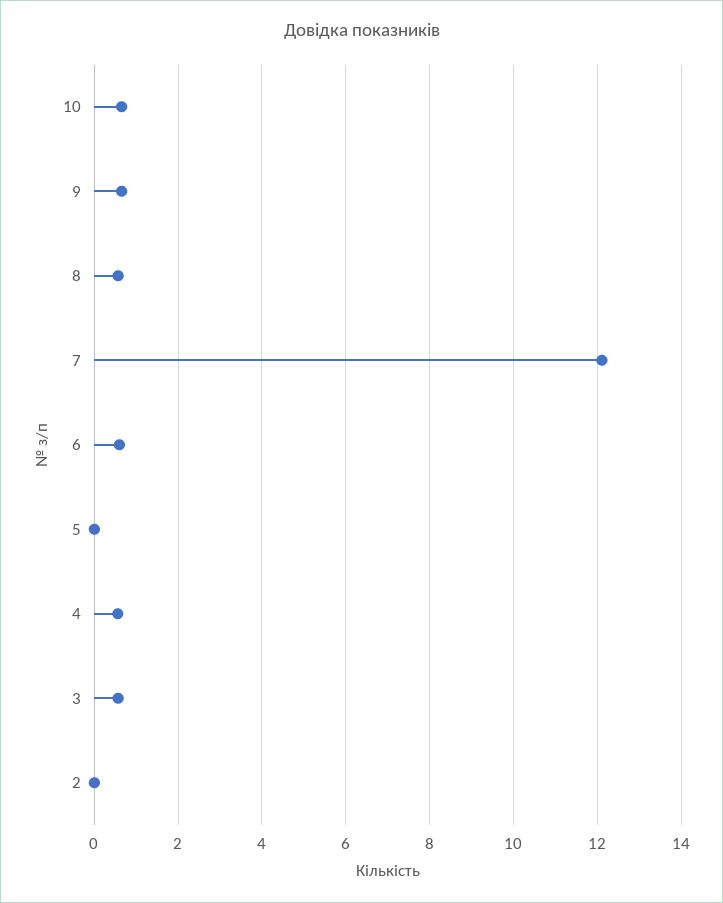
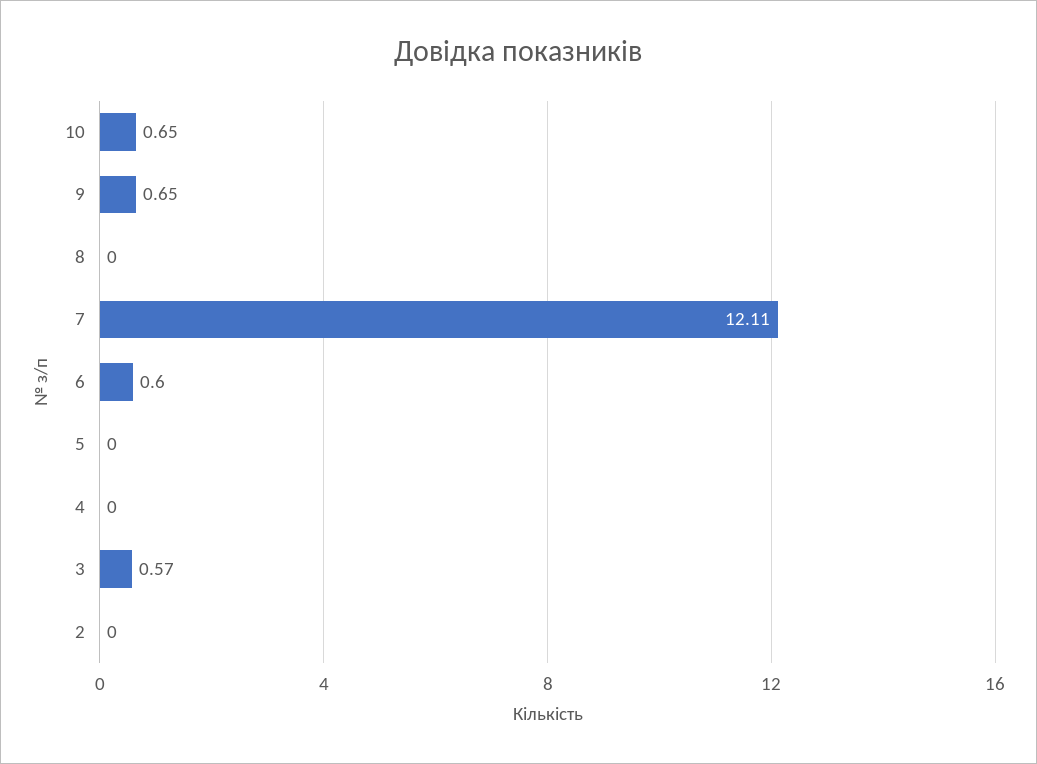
8: 0.6 -> 0
4: 0.6 -> 0

